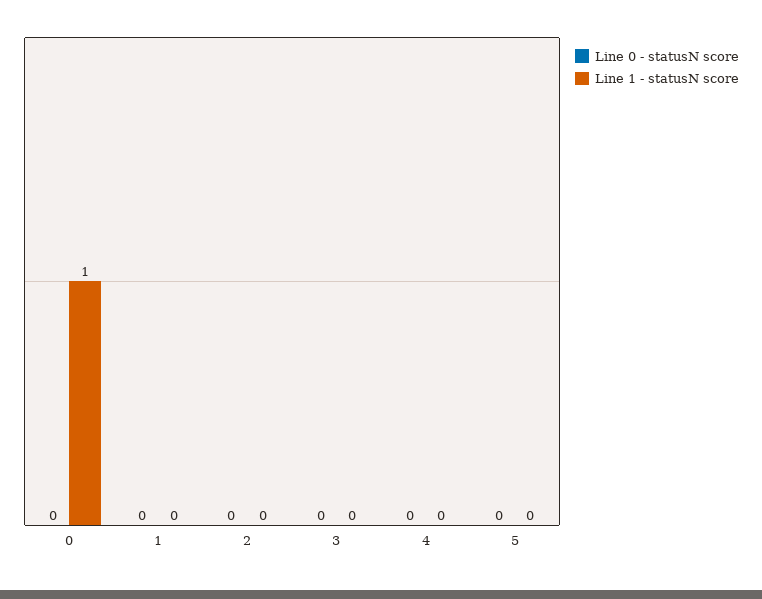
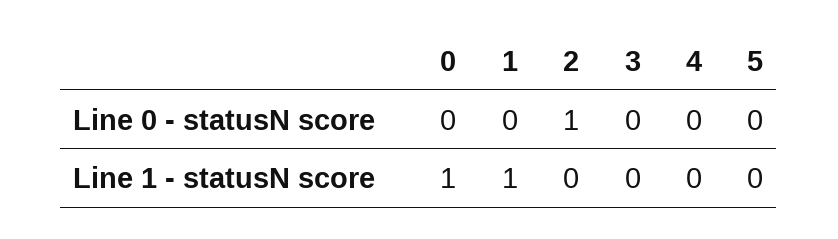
Line 1 - statusN score, 1: 0 -> 1
Line 0 - statusN score, 2: 0 -> 1

